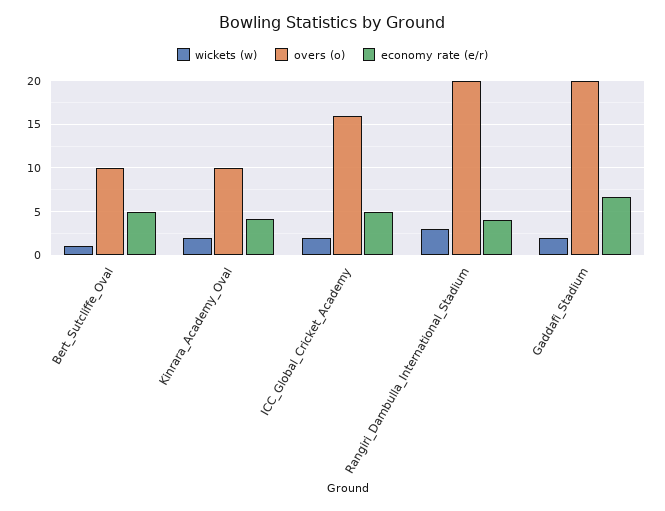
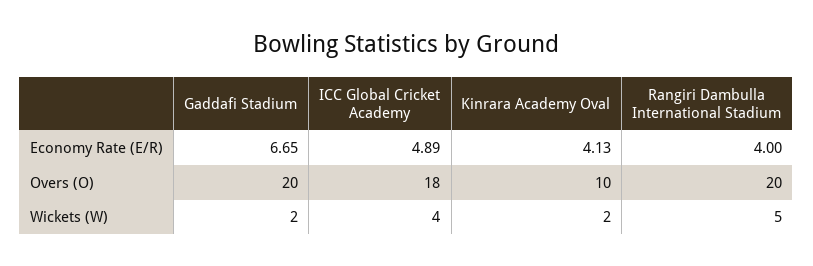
wickets (w), Bert_Sutcliffe_Oval: 1 -> none
overs (o), Bert_Sutcliffe_Oval: 10 -> none
economy rate (e/r), Bert_Sutcliffe_Oval: 5 -> none
wickets (w), ICC_Global_Cricket_Academy: 2 -> 4
overs (o), ICC_Global_Cricket_Academy: 16 -> 18
wickets (w), Rangiri_Dambulla_International_Stadium: 3 -> 5

